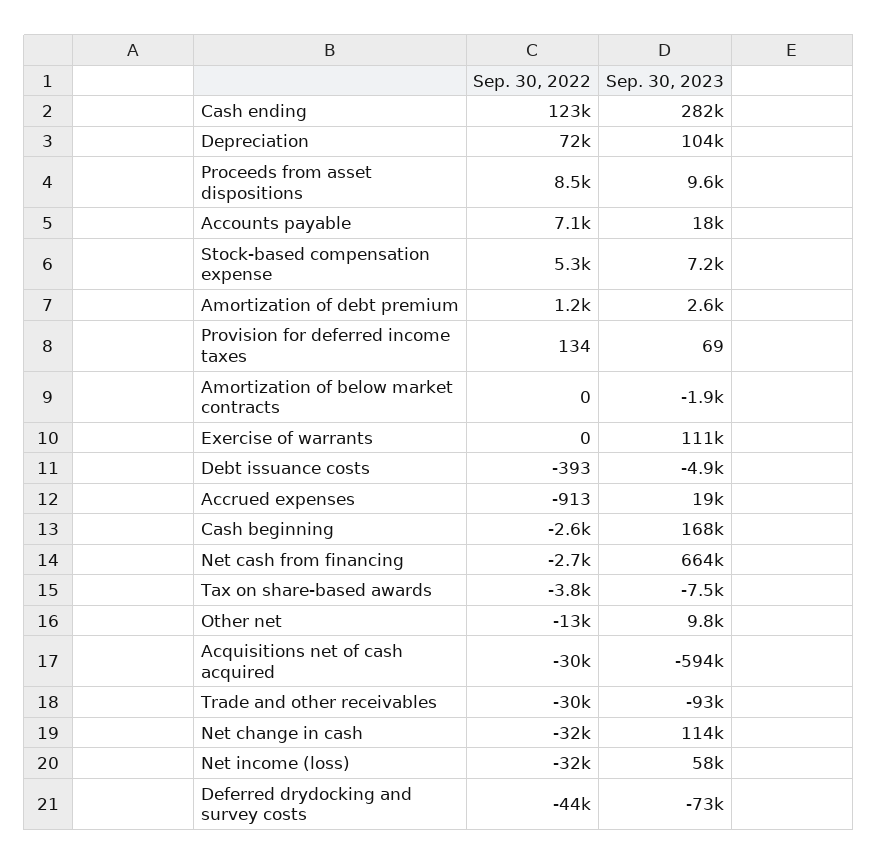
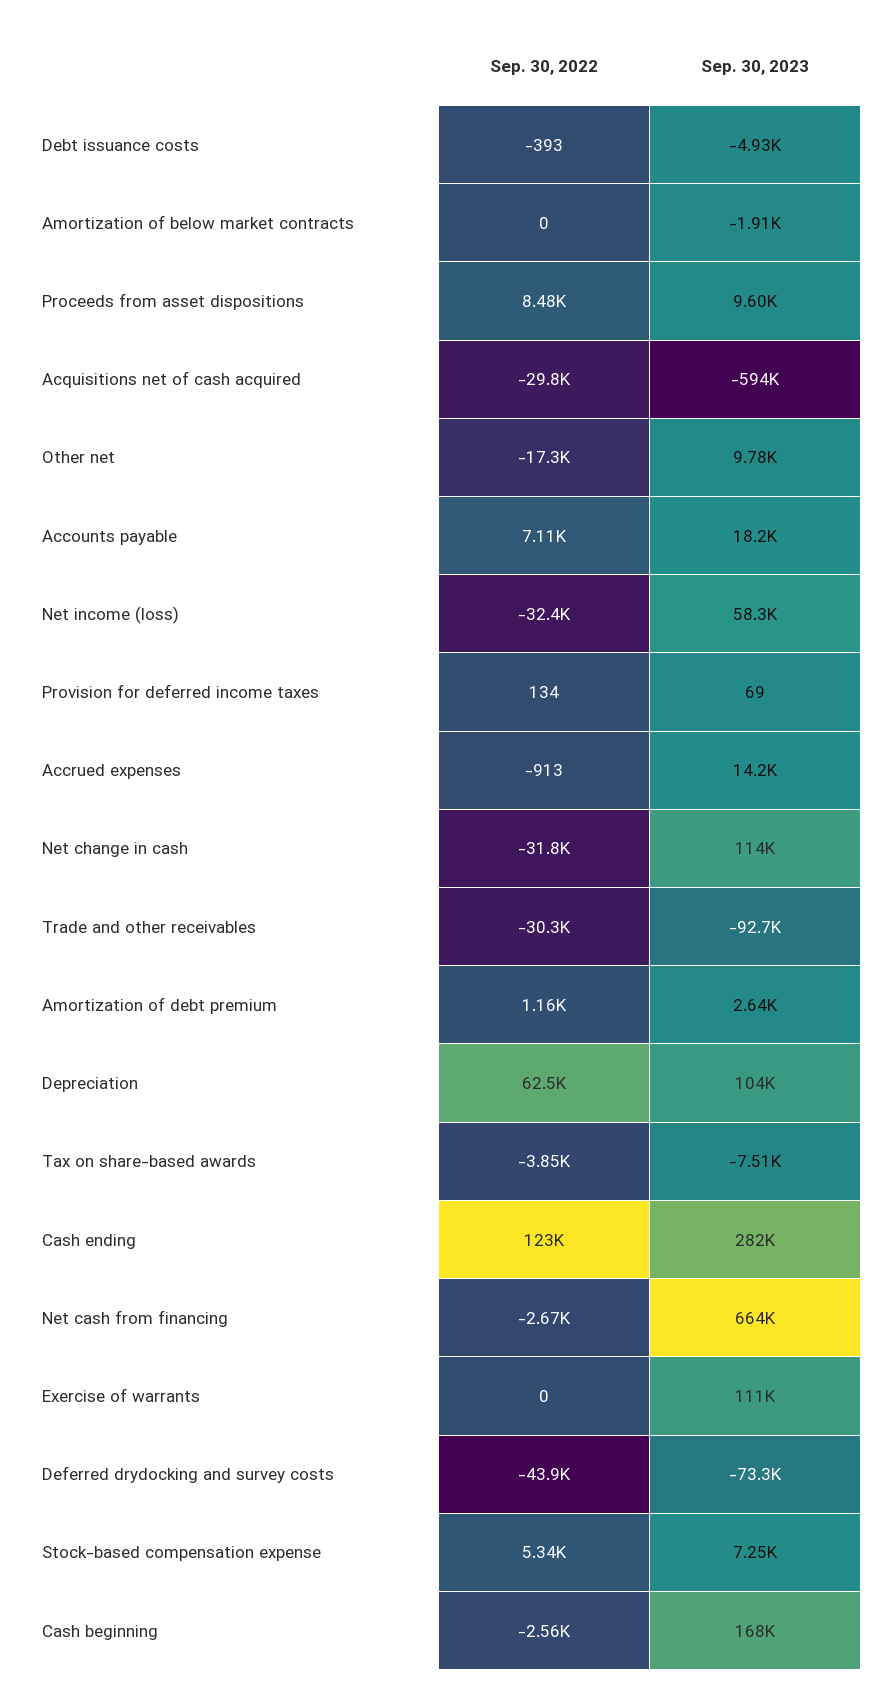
Sep. 30, 2022, Depreciation: 72000 -> 62500
Sep. 30, 2023, Accrued expenses: 19000 -> 14200
Sep. 30, 2022, Other net: -13000 -> -17300

